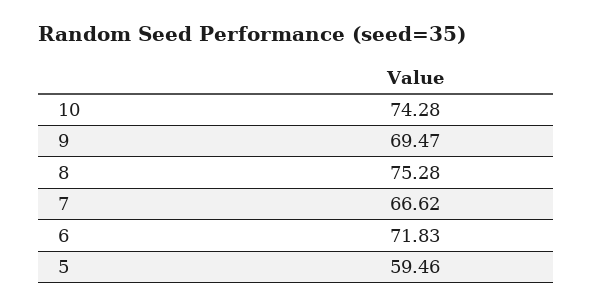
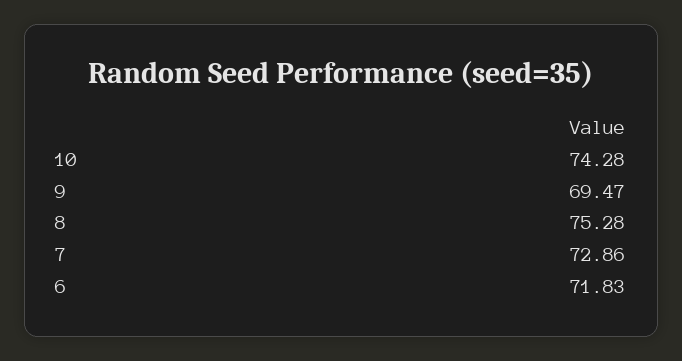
7: 66.62 -> 72.86
5: 59.46 -> none

